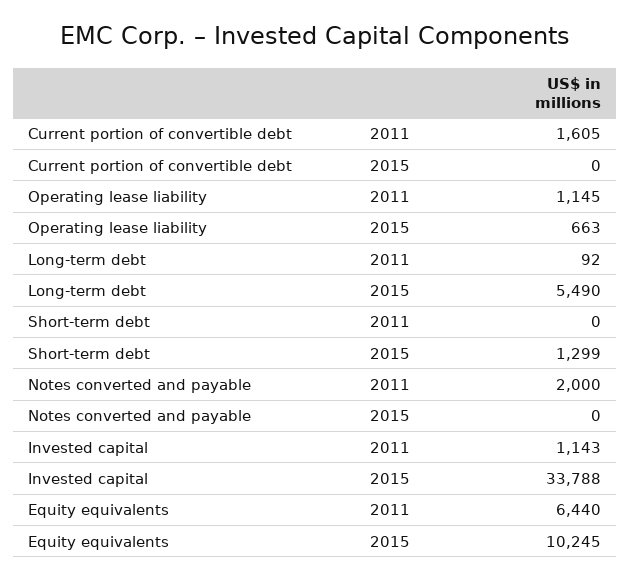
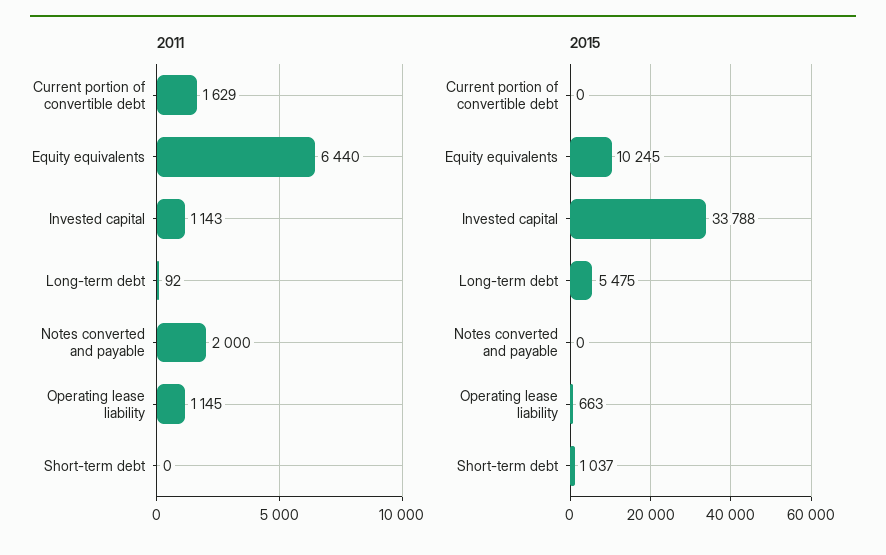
2011, Current portion of convertible debt: 1605 -> 1629
2015, Long-term debt: 5490 -> 5475
2015, Short-term debt: 1299 -> 1037

